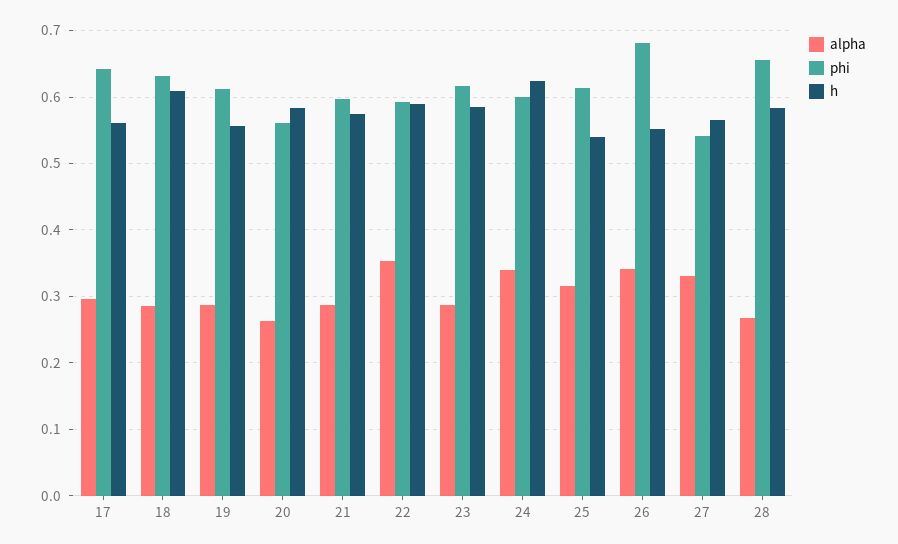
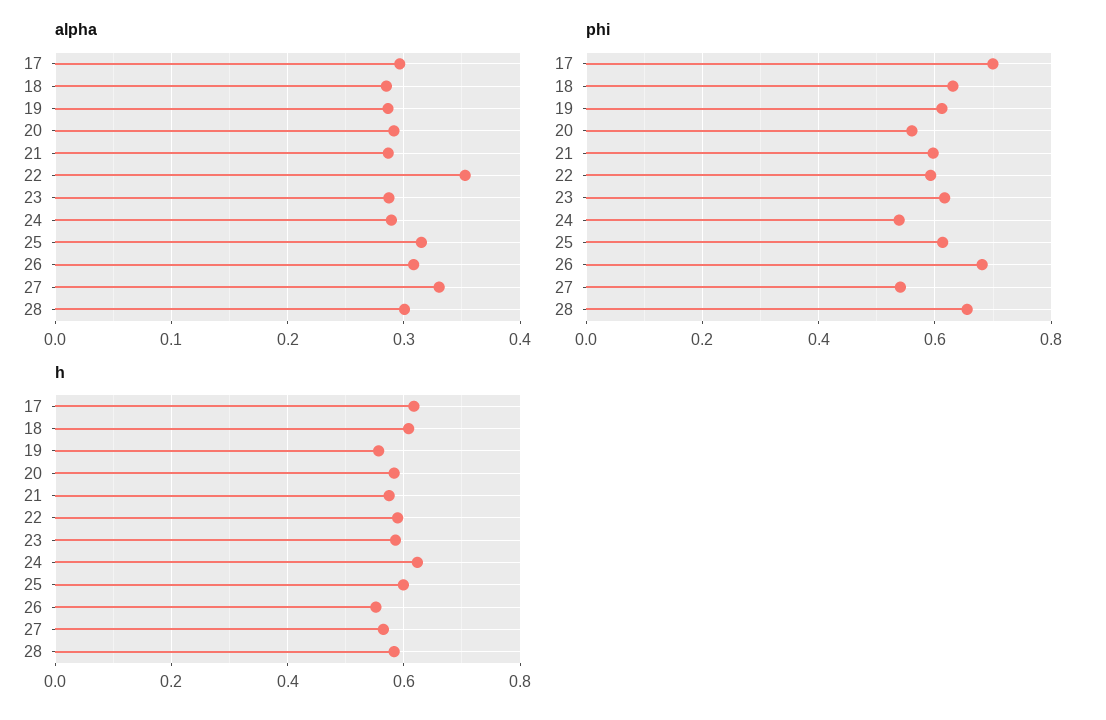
phi, 17: 0.64 -> 0.7
h, 17: 0.56 -> 0.62
alpha, 20: 0.26 -> 0.29
alpha, 24: 0.34 -> 0.29
phi, 24: 0.6 -> 0.54
h, 25: 0.54 -> 0.6
alpha, 26: 0.34 -> 0.31
alpha, 28: 0.27 -> 0.3

